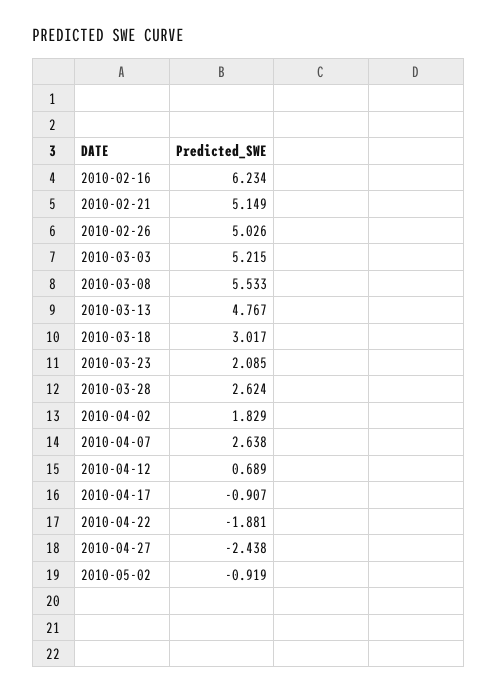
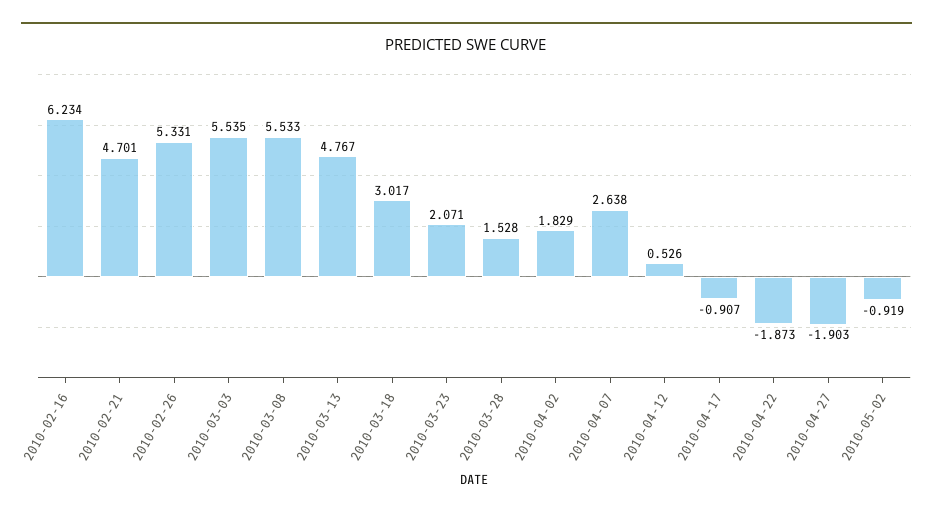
2010-02-21: 5.149 -> 4.701
2010-02-26: 5.026 -> 5.331
2010-03-03: 5.215 -> 5.535
2010-03-23: 2.085 -> 2.071
2010-03-28: 2.624 -> 1.528
2010-04-12: 0.689 -> 0.526
2010-04-22: -1.881 -> -1.873
2010-04-27: -2.438 -> -1.903

